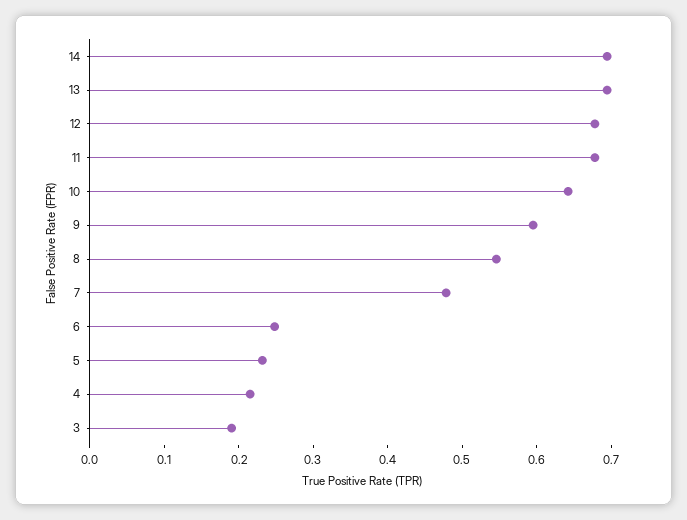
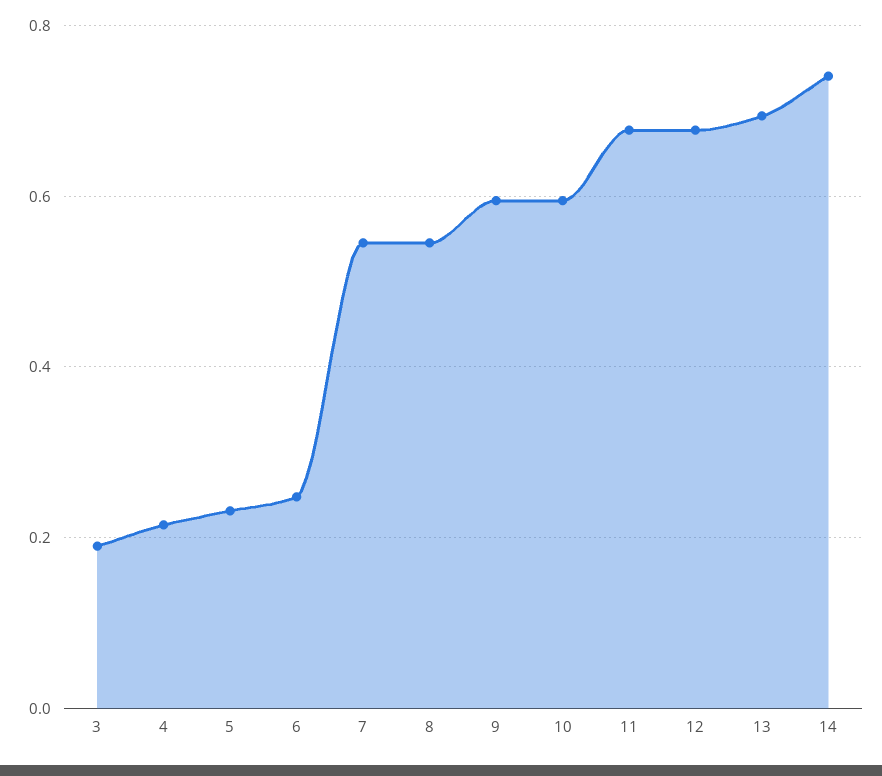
14: 0.7 -> 0.74
10: 0.64 -> 0.6
7: 0.48 -> 0.54

